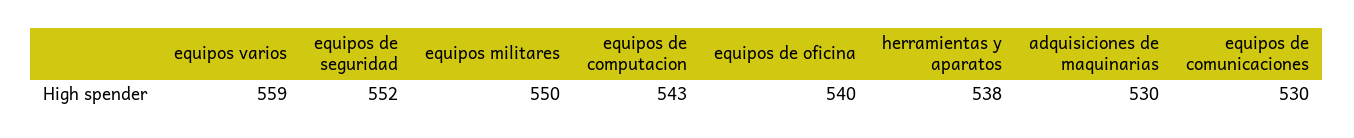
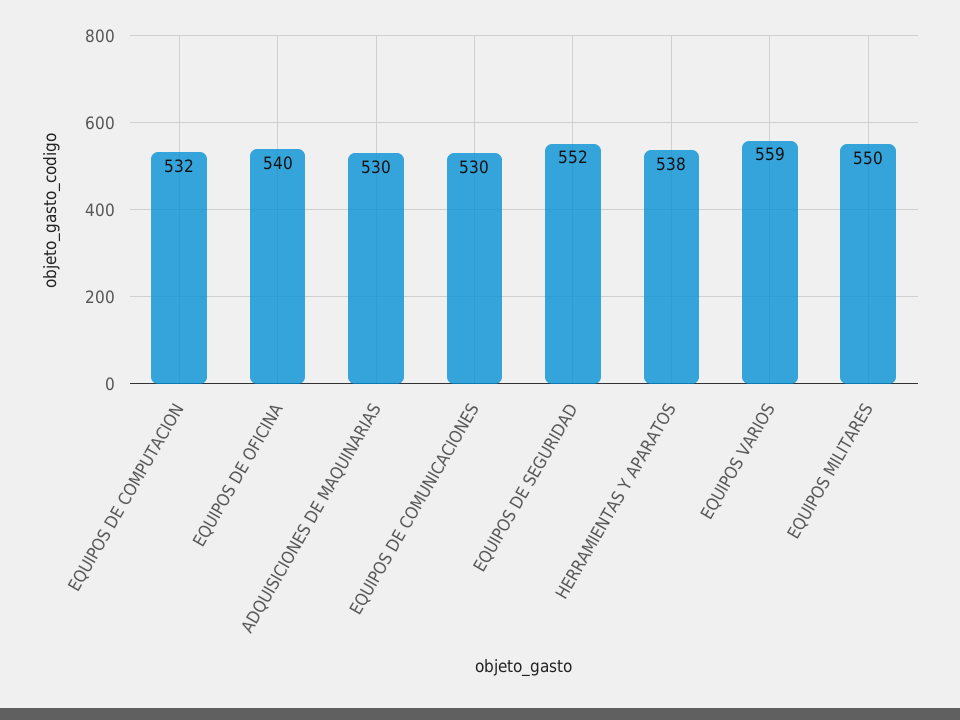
equipos de computacion: 543 -> 532

